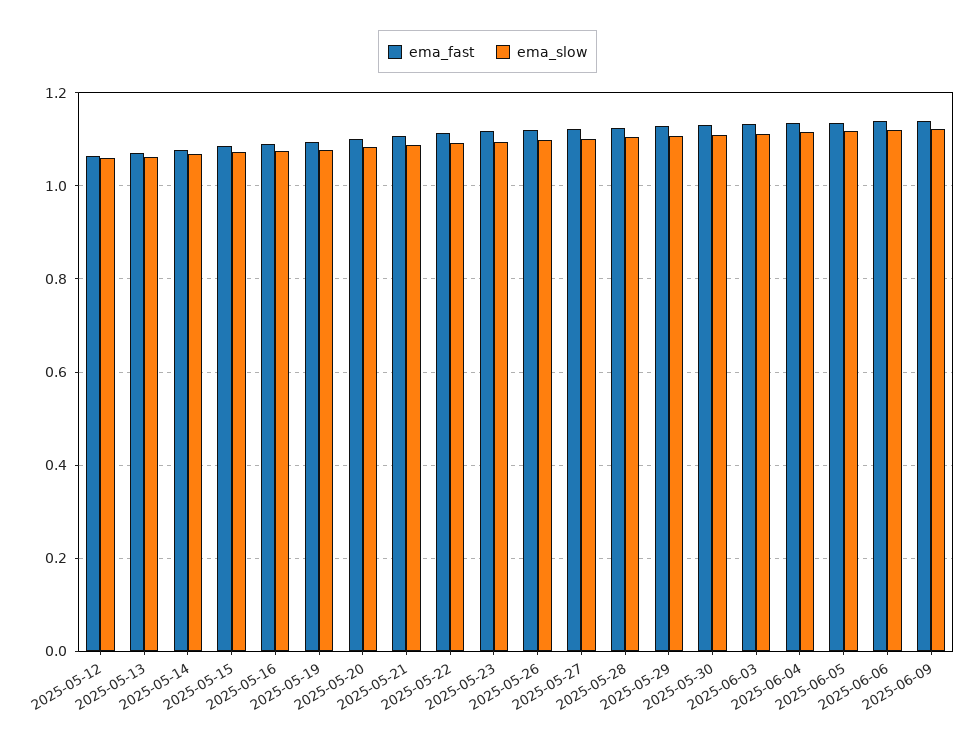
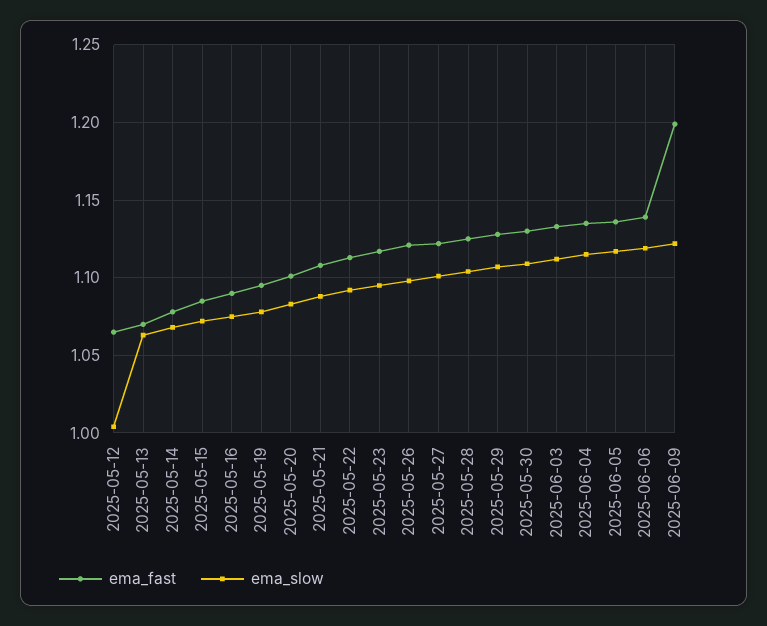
ema_slow, 2025-05-12: 1.06 -> 1.005
ema_fast, 2025-06-09: 1.14 -> 1.2

